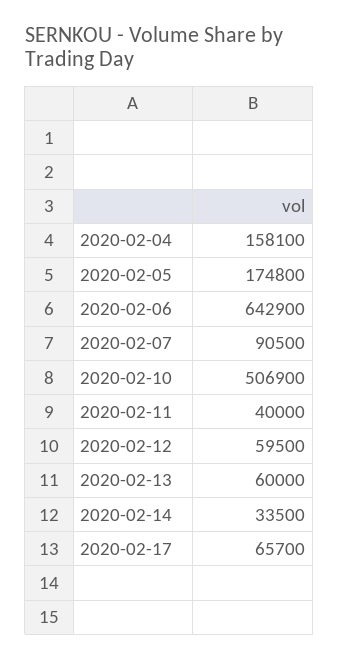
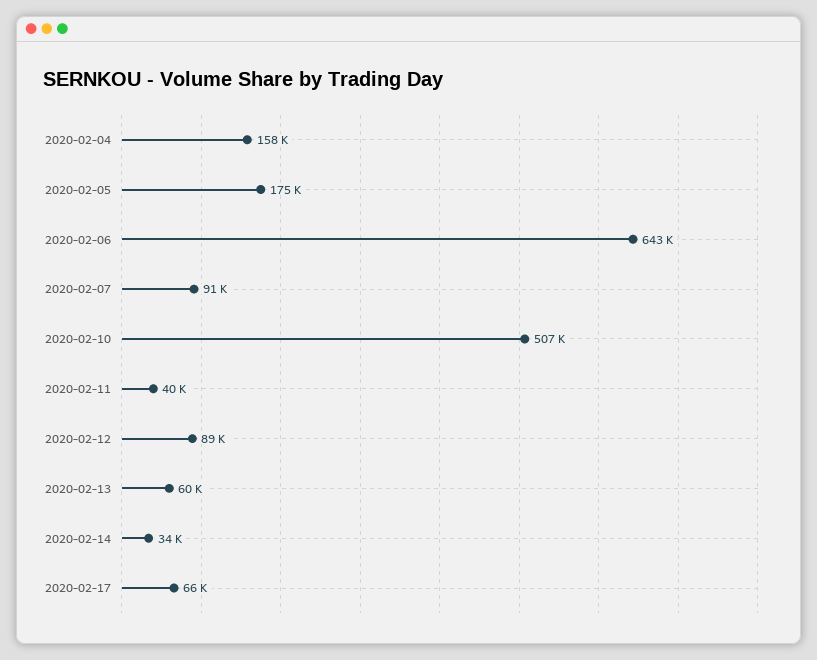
2020-02-12: 59500 -> 89000

